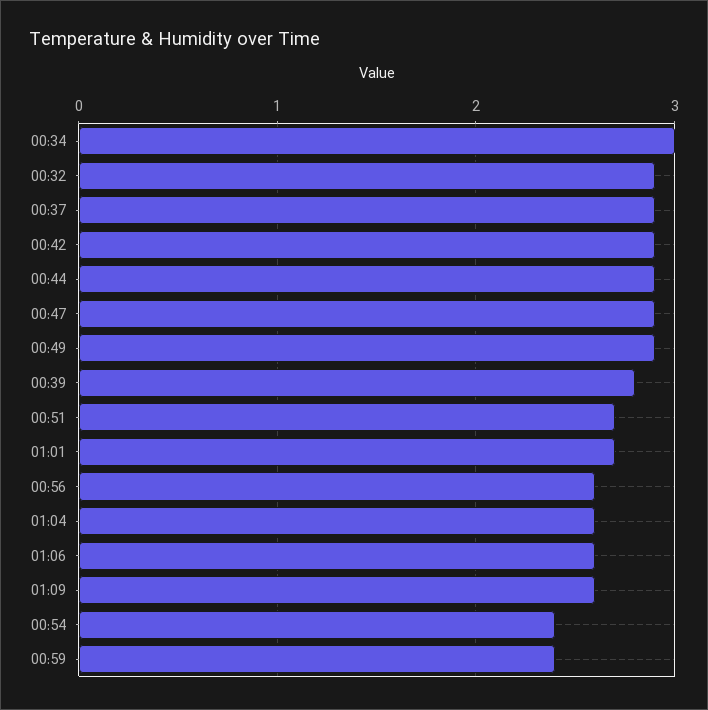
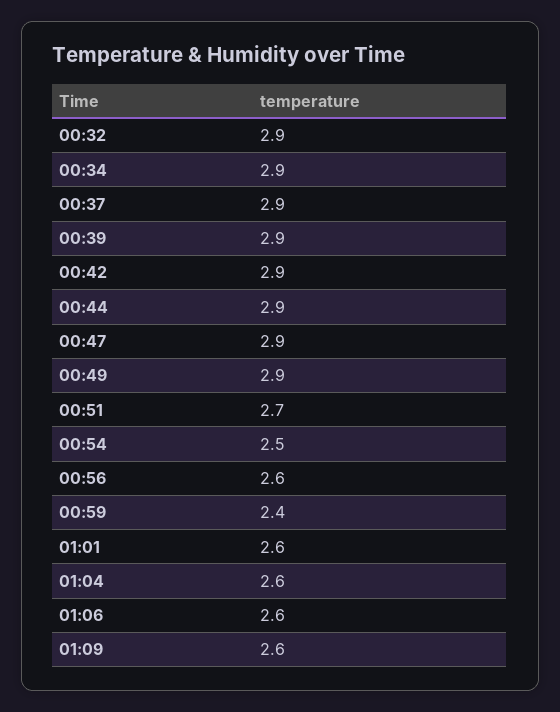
00:34: 3 -> 2.9
00:39: 2.8 -> 2.9
01:01: 2.7 -> 2.6
00:54: 2.4 -> 2.5

